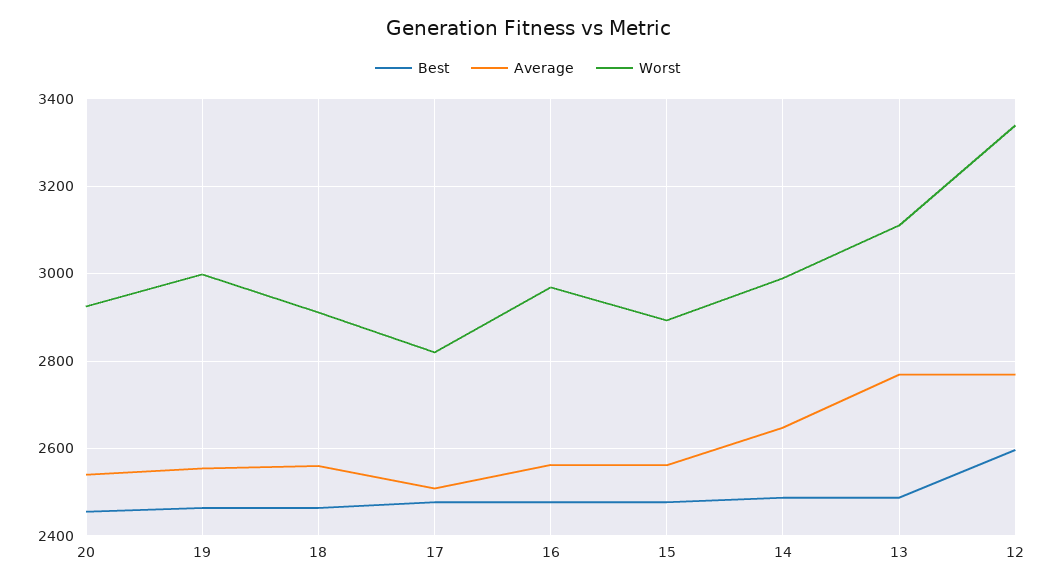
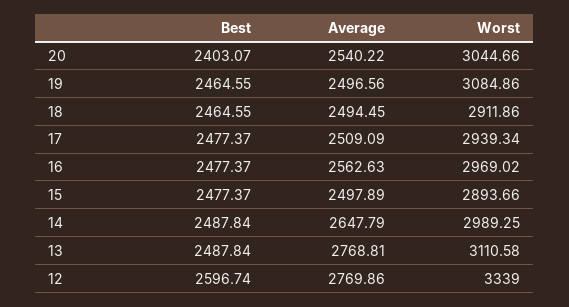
Best, 20: 2460 -> 2403.07
Worst, 20: 2920 -> 3044.66
Average, 19: 2560 -> 2496.56
Worst, 19: 3000 -> 3084.86
Average, 18: 2560 -> 2494.45
Worst, 17: 2820 -> 2939.34
Average, 15: 2560 -> 2497.89

